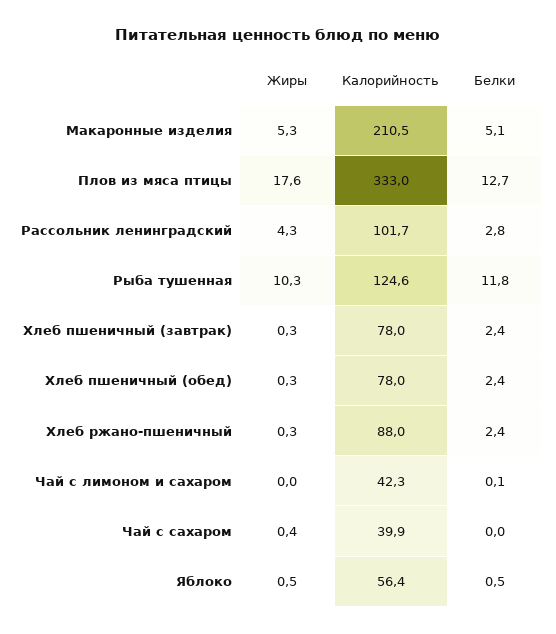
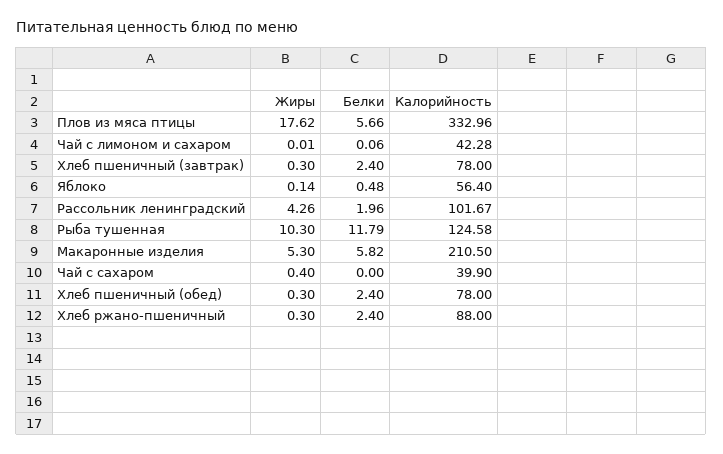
Белки, Макаронные изделия: 5.1 -> 5.82
Белки, Плов из мяса птицы: 12.7 -> 5.66
Белки, Рассольник ленинградский: 2.8 -> 1.96
Жиры, Яблоко: 0.5 -> 0.14

